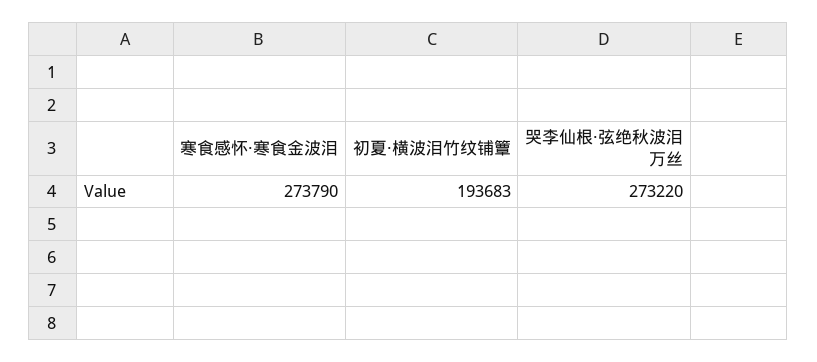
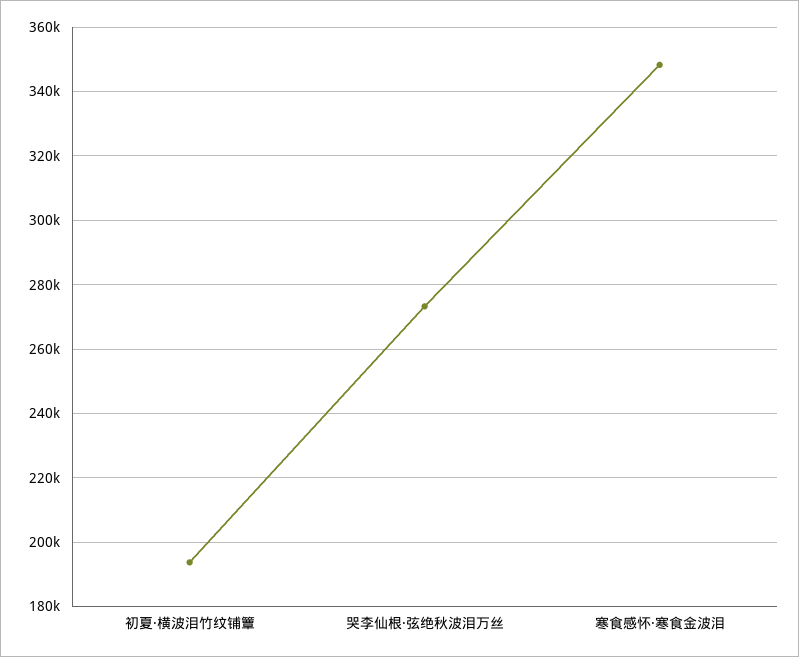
寒食感怀·寒食金波泪: 273790 -> 348000

